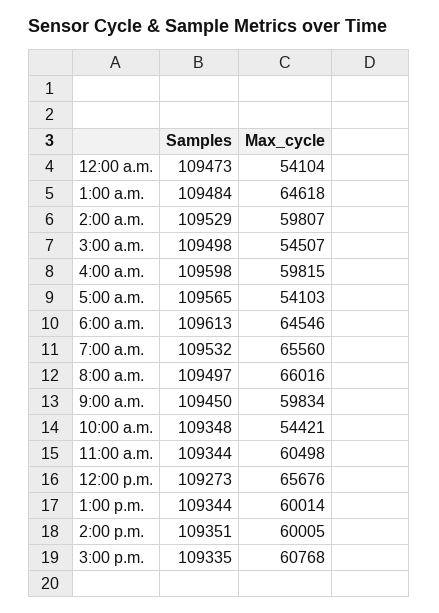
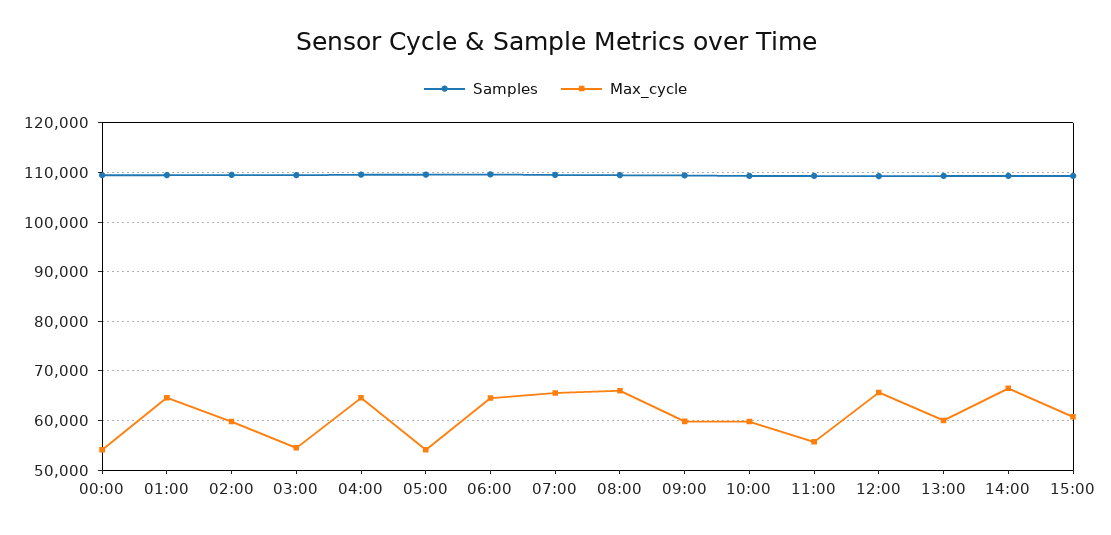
Max_cycle, 4:00 a.m.: 59815 -> 64000
Max_cycle, 10:00 a.m.: 54421 -> 60000
Max_cycle, 11:00 a.m.: 60498 -> 56000
Max_cycle, 2:00 p.m.: 60005 -> 66000

